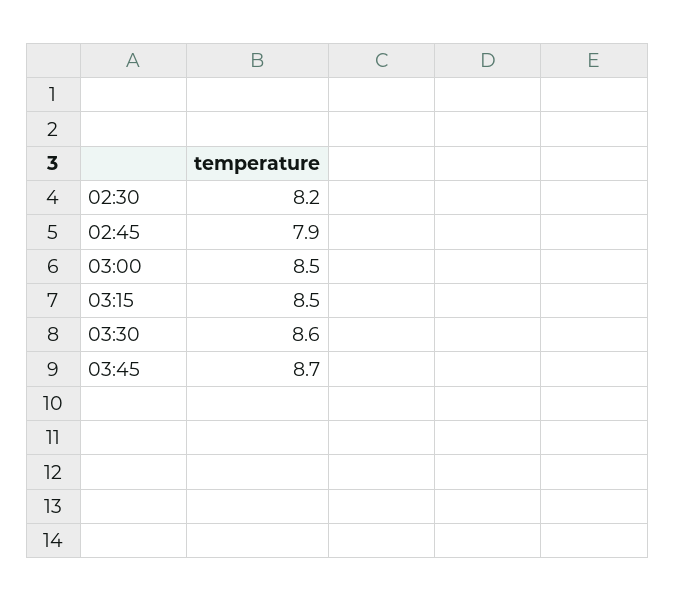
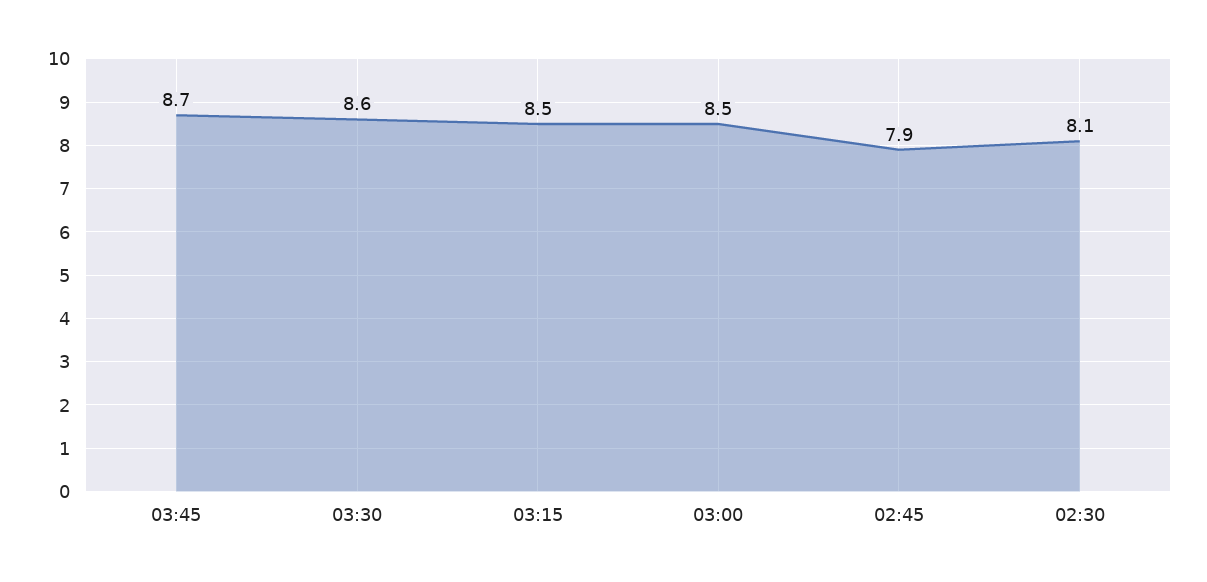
02:30: 8.2 -> 8.1

